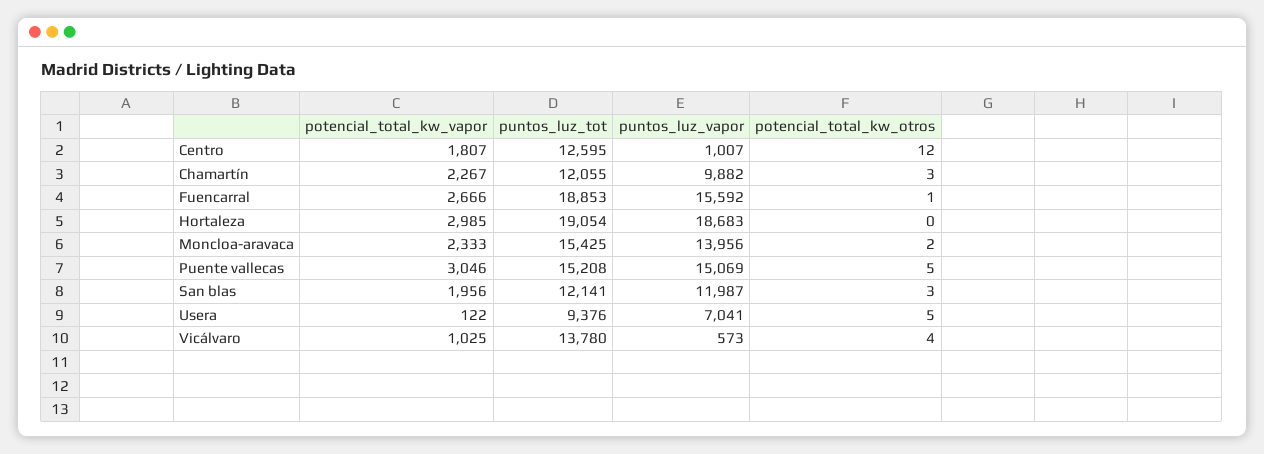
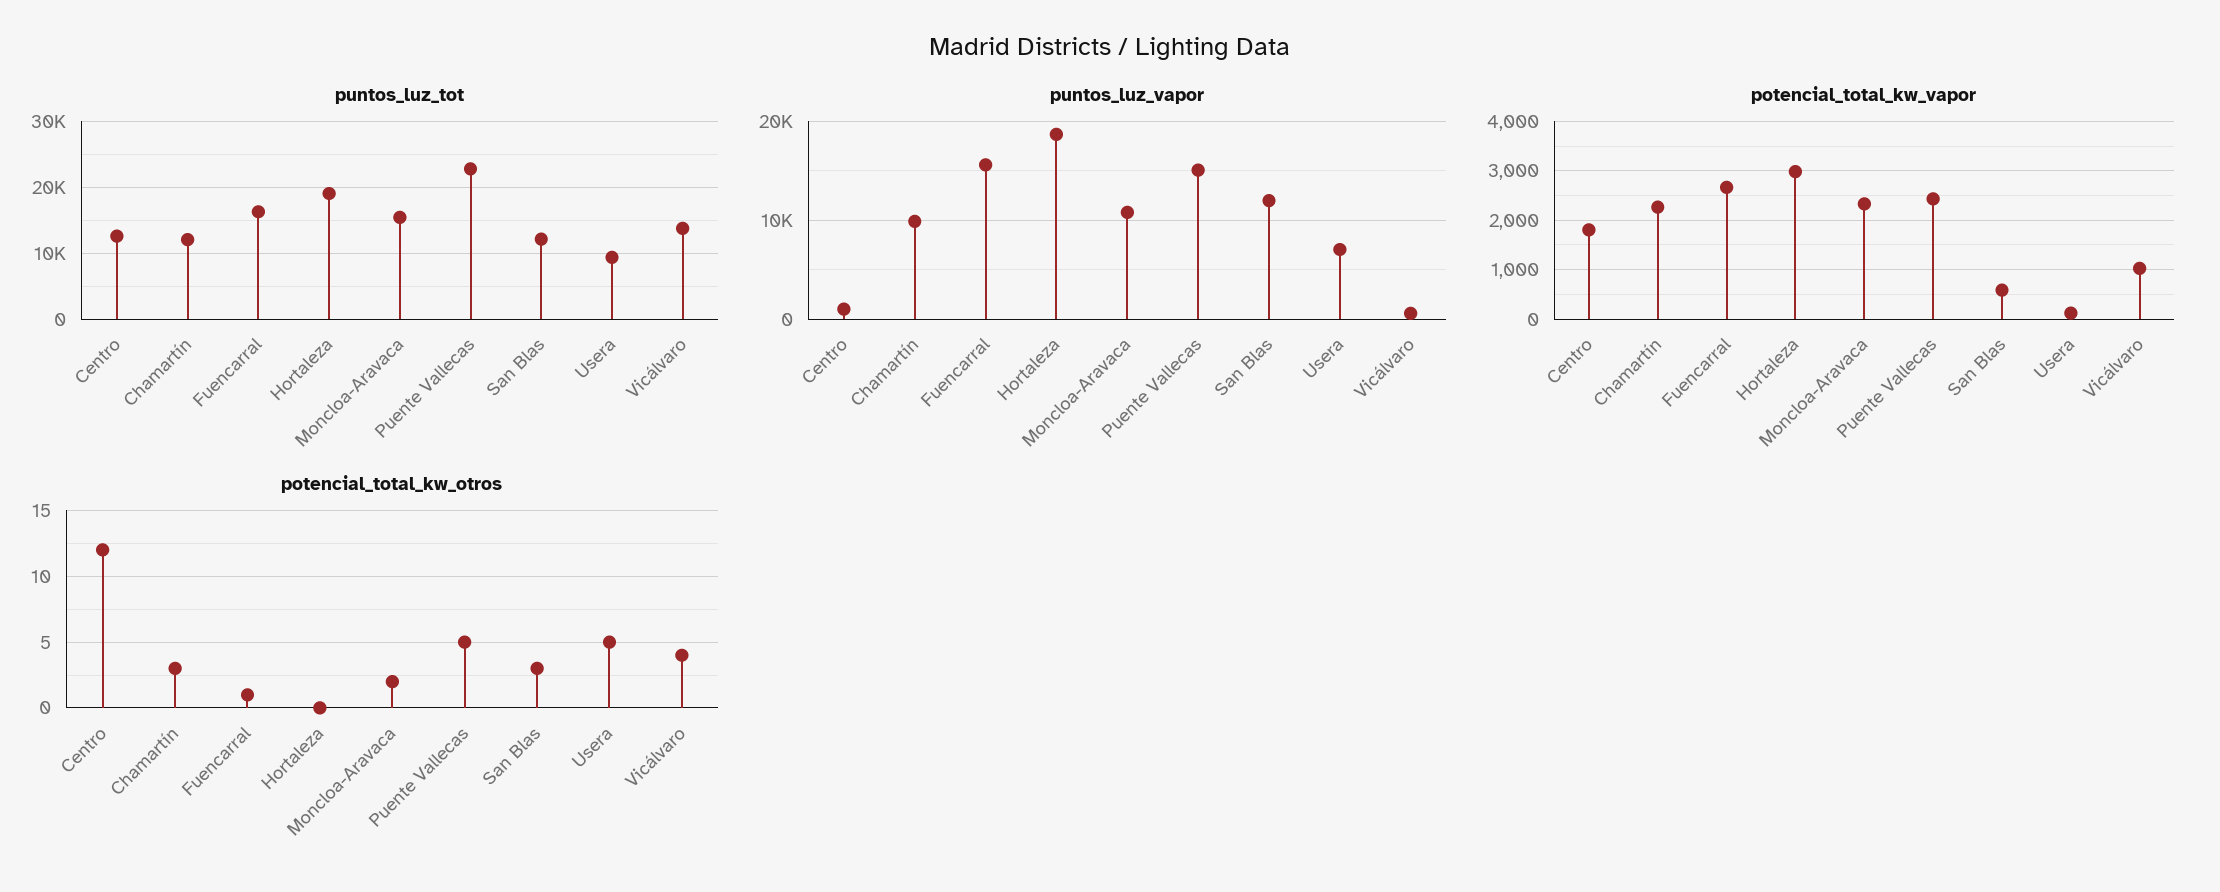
puntos_luz_tot, Fuencarral: 18853 -> 16000
puntos_luz_vapor, Moncloa-aravaca: 13956 -> 11000
potencial_total_kw_vapor, Puente vallecas: 3046 -> 2400
puntos_luz_tot, Puente vallecas: 15208 -> 23000
potencial_total_kw_vapor, San blas: 1956 -> 600

